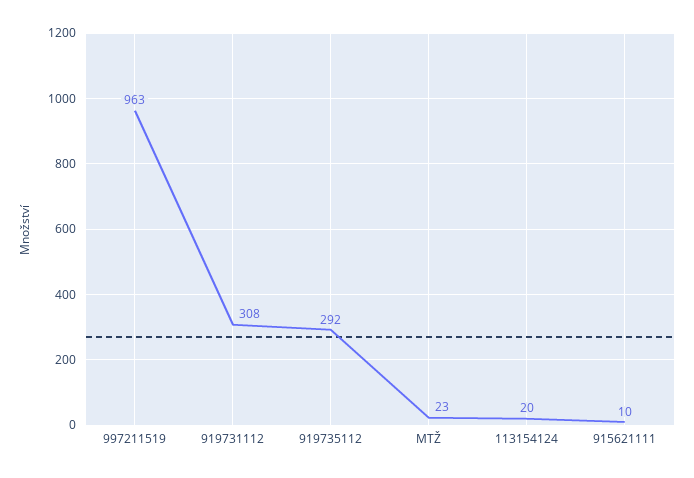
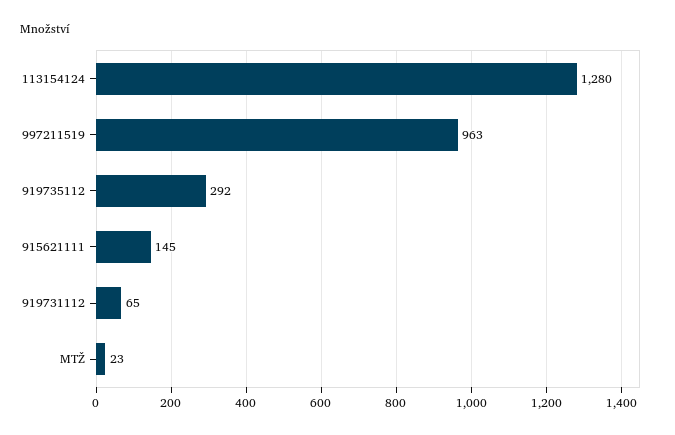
919731112: 308 -> 65
113154124: 20 -> 1280
915621111: 10 -> 145

